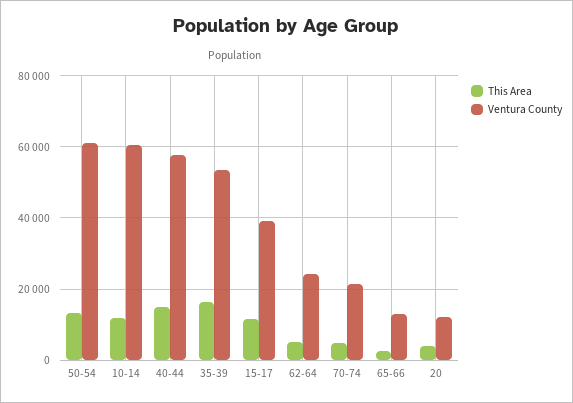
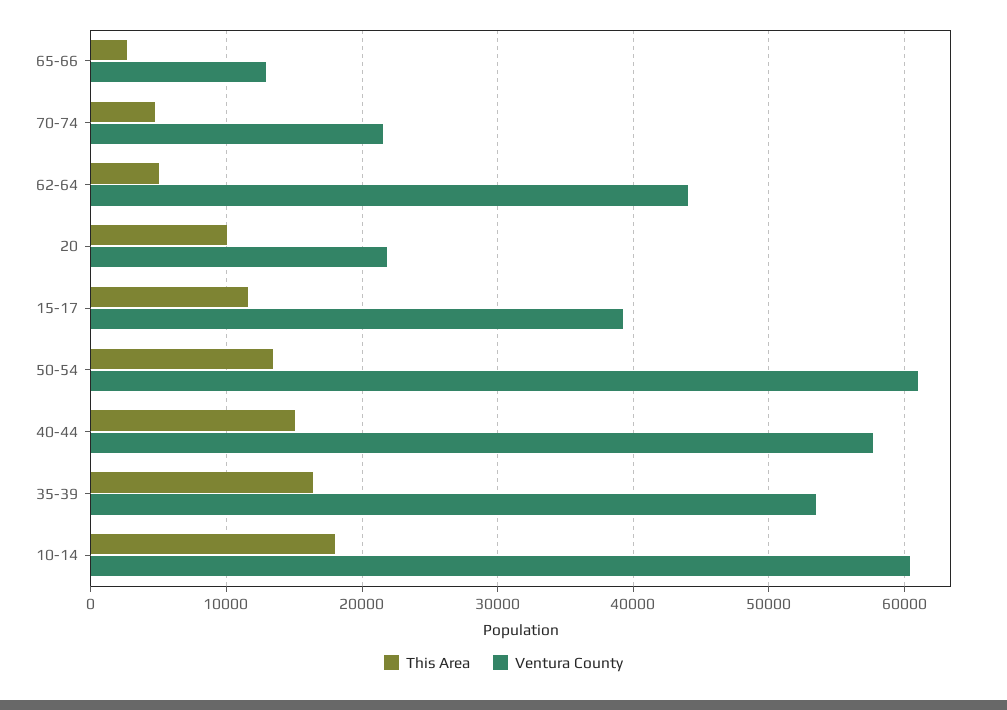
This Area, 10-14: 12000 -> 18000
Ventura County, 62-64: 24000 -> 44000
This Area, 20: 4000 -> 10000
Ventura County, 20: 12000 -> 22000

